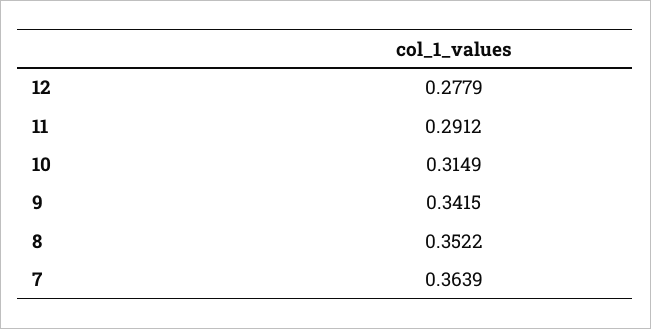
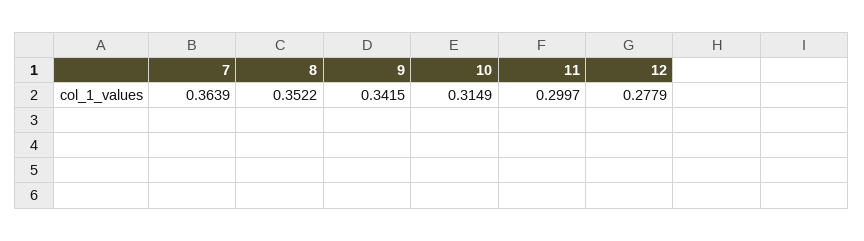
11: 0.2912 -> 0.2997

